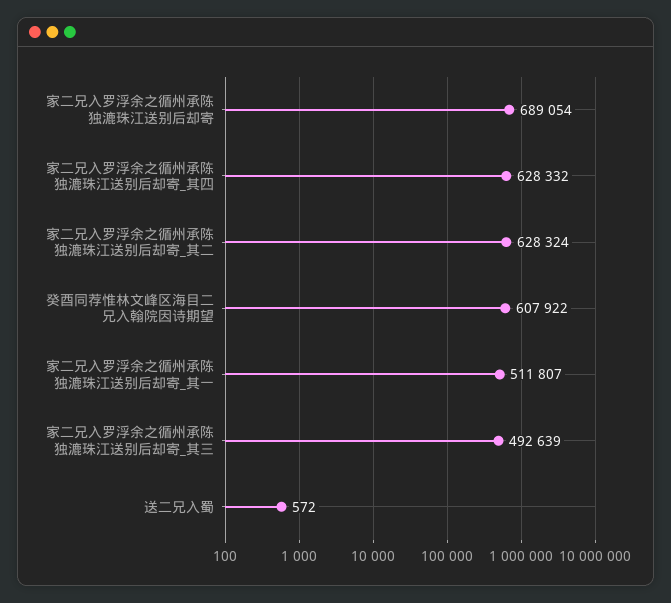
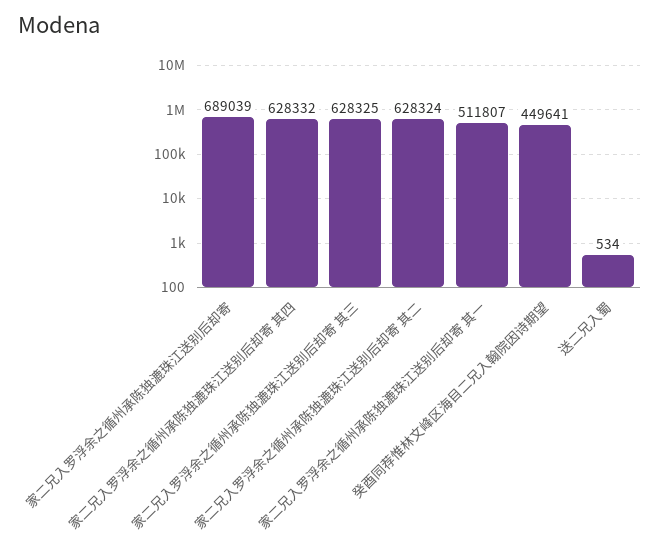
家二兄入罗浮余之循州承陈独漉珠江送别后却寄: 689054 -> 689039
癸酉同荐惟林文峰区海目二兄入翰院因诗期望: 607922 -> 449641
家二兄入罗浮余之循州承陈独漉珠江送别后却寄_其三: 492639 -> 628325
送二兄入蜀: 572 -> 534

